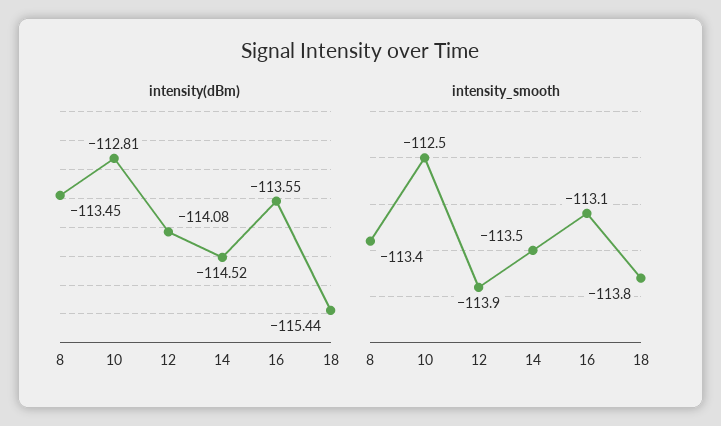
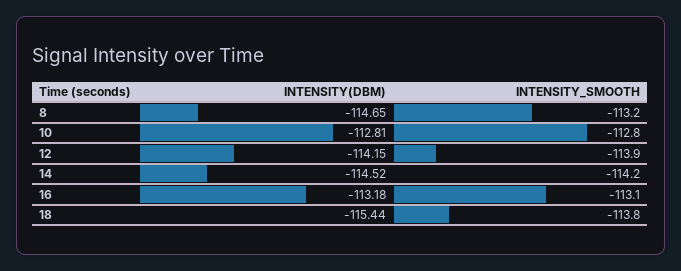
intensity(dBm), 8: -113.45 -> -114.65
intensity(dBm), 12: -114.08 -> -114.15
intensity(dBm), 16: -113.55 -> -113.18
intensity_smooth, 8: -113.4 -> -113.2
intensity_smooth, 10: -112.5 -> -112.8
intensity_smooth, 14: -113.5 -> -114.2

